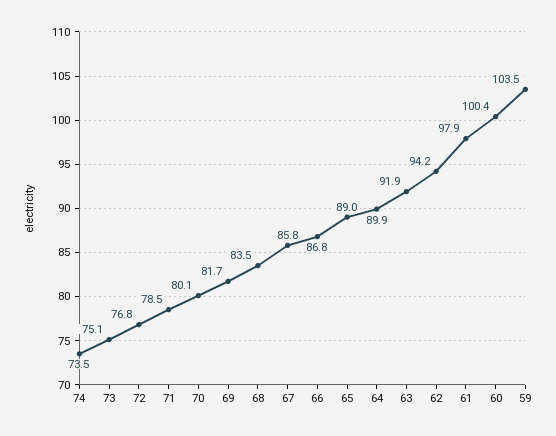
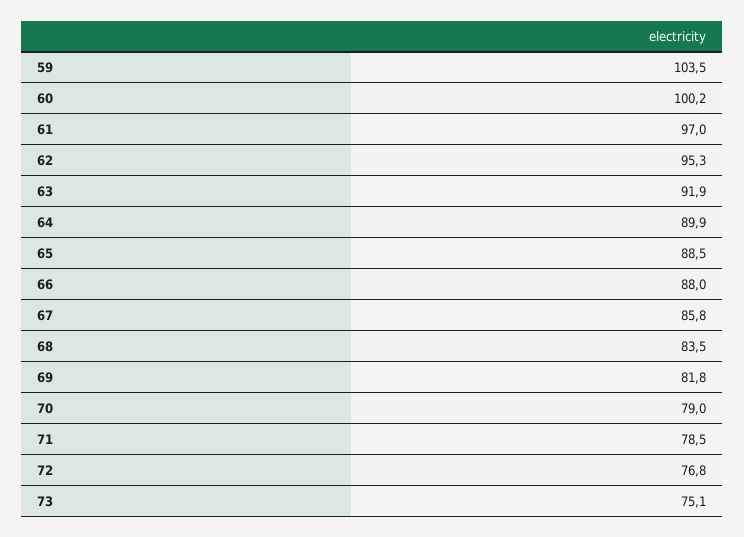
74: 73.5 -> none
70: 80.1 -> 79
69: 81.7 -> 81.8
66: 86.8 -> 88
65: 89 -> 88.5
62: 94.2 -> 95.3
61: 97.9 -> 97
60: 100.4 -> 100.2

